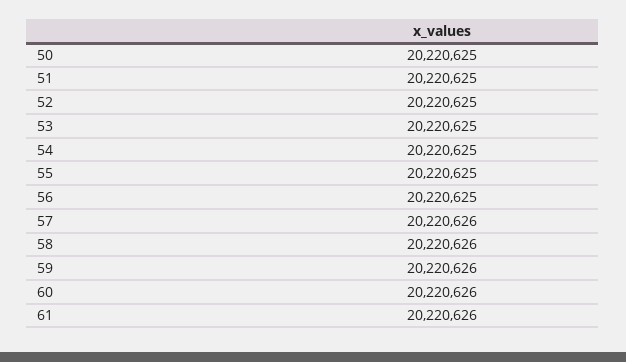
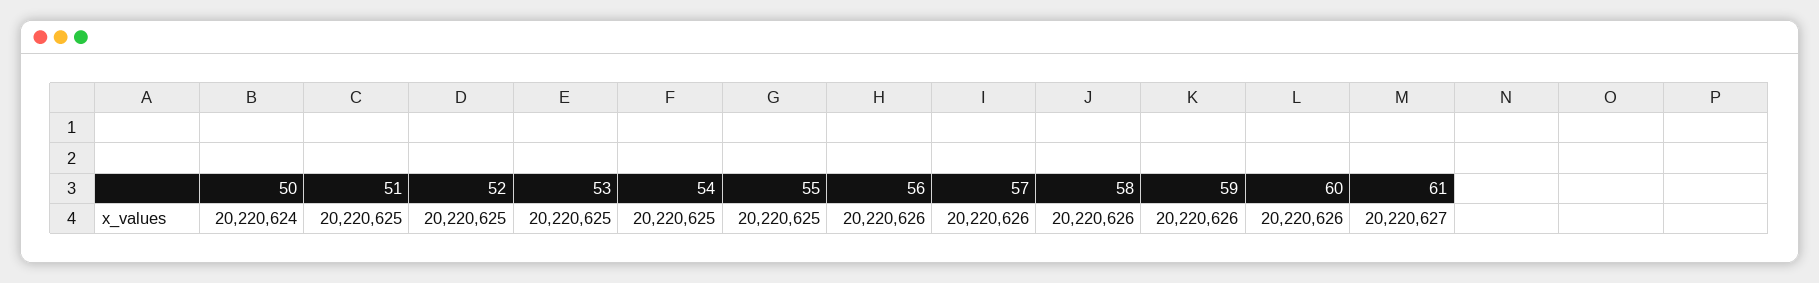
50: 20220625 -> 20220624
56: 20220625 -> 20220626
61: 20220626 -> 20220627

